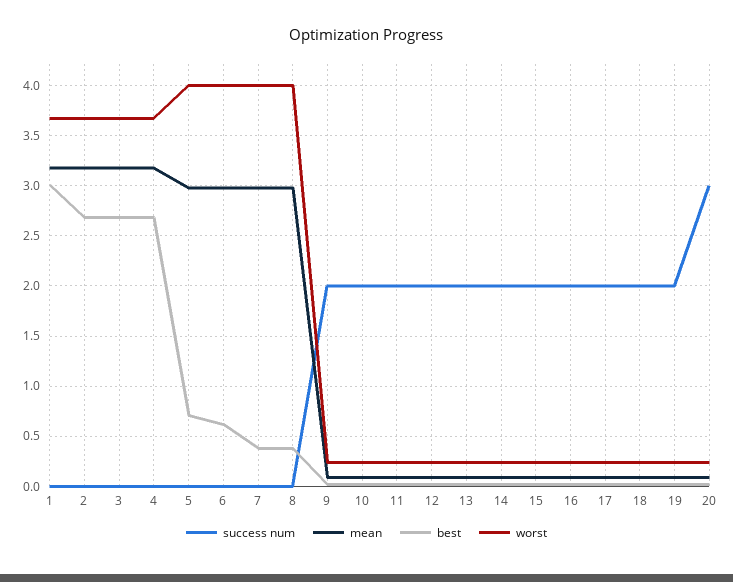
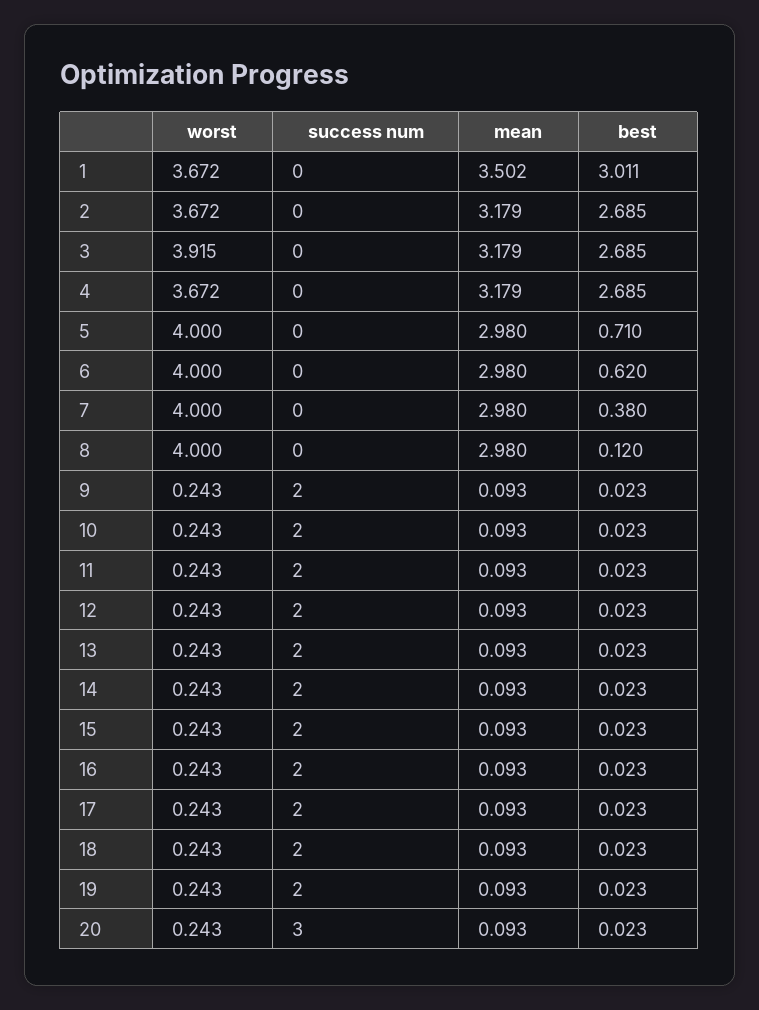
mean, 1: 3.2 -> 3.502
worst, 3: 3.7 -> 3.915
best, 8: 0.4 -> 0.12

